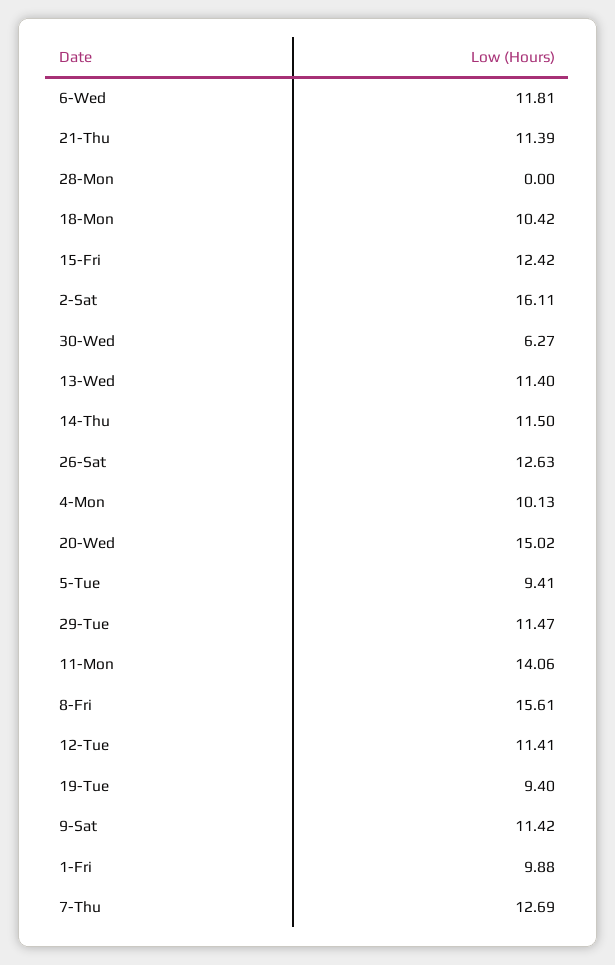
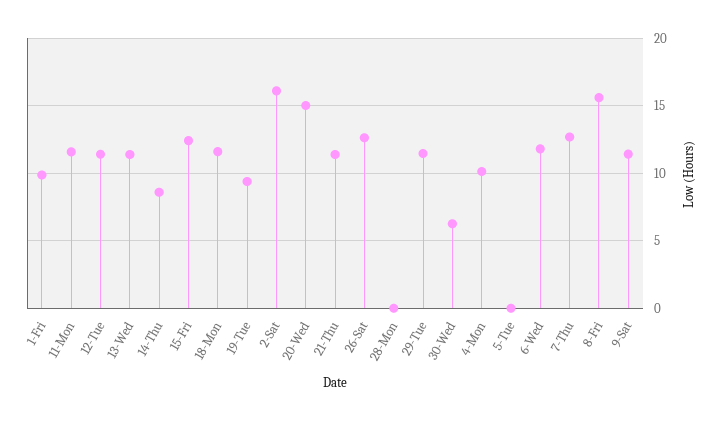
18-Mon: 10.42 -> 11.5
14-Thu: 11.5 -> 8.5
5-Tue: 9.41 -> 0
11-Mon: 14.06 -> 11.5

